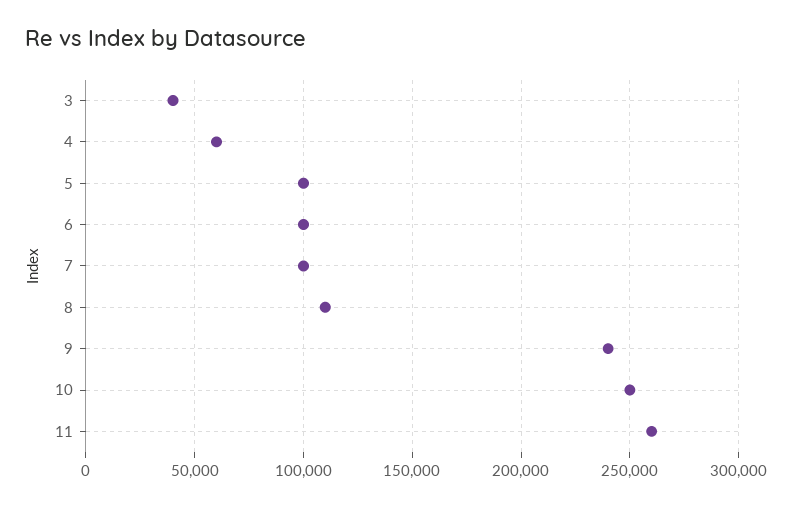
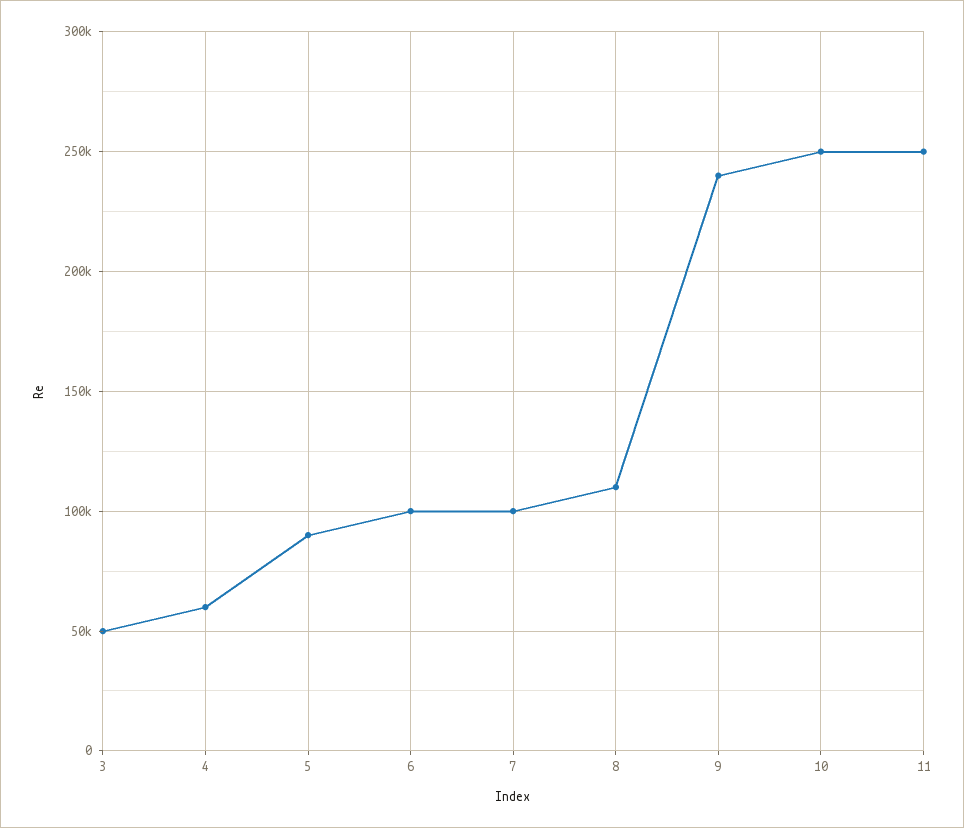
3: 40000 -> 50000
5: 100000 -> 90000
11: 260000 -> 250000

